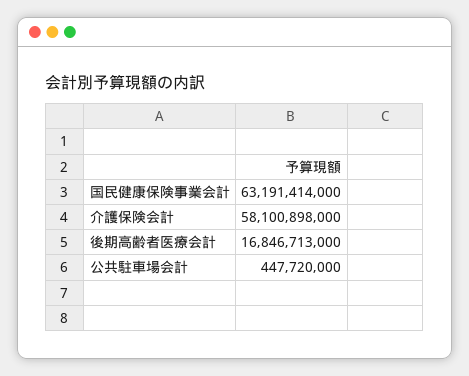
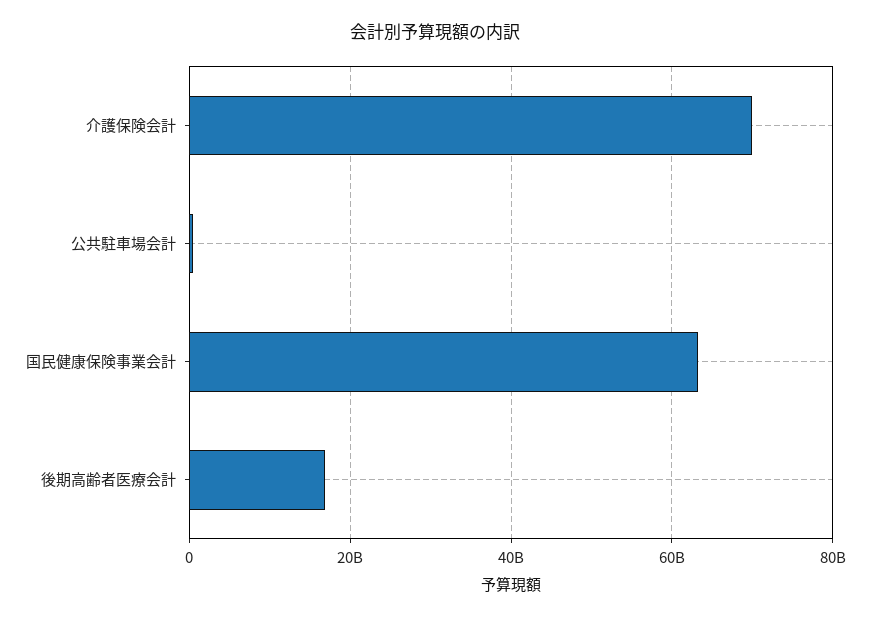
介護保険会計: 58100898000 -> 70000000000

